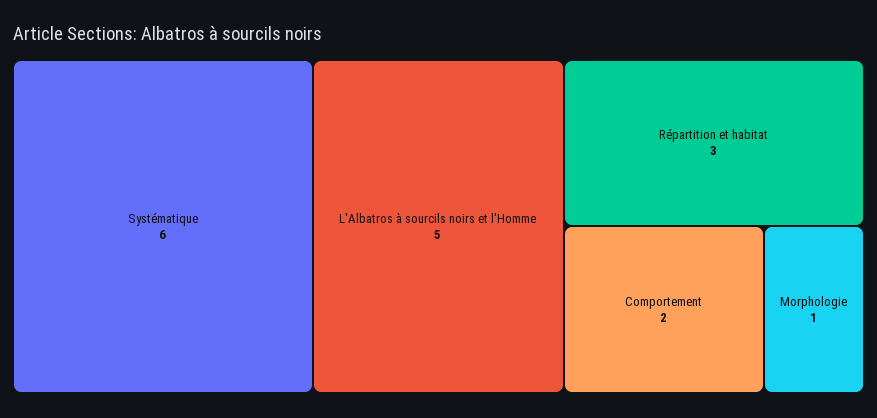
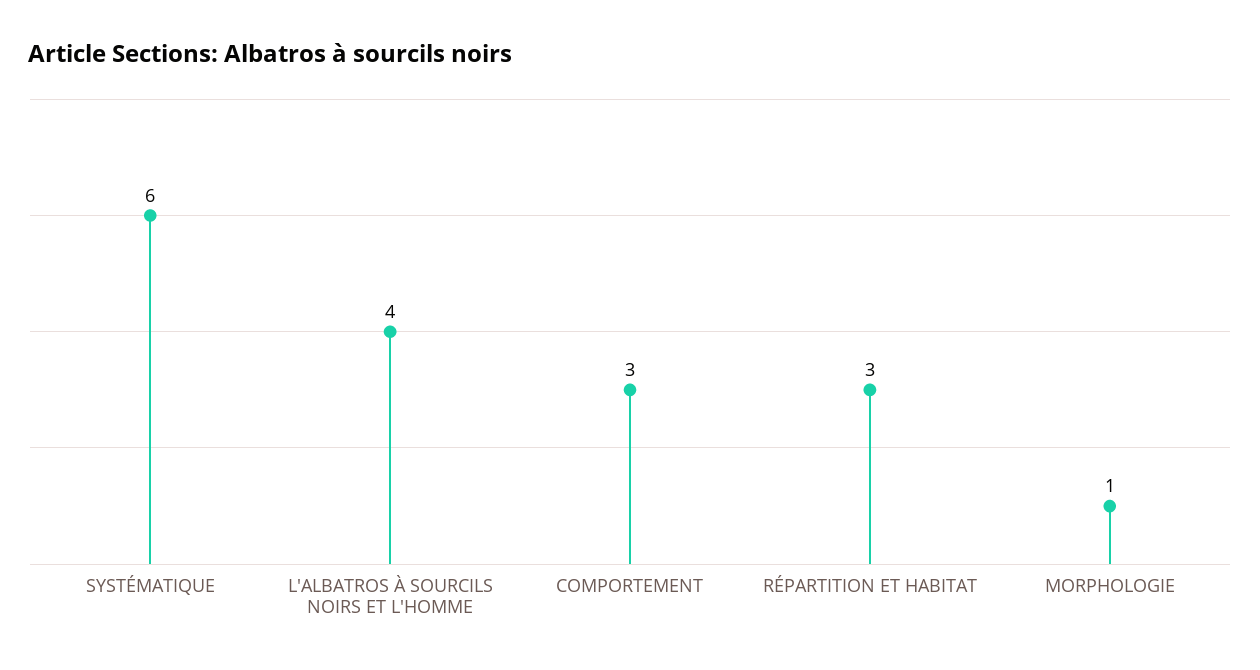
L'Albatros à sourcils noirs et l'Homme: 5 -> 4
Comportement: 2 -> 3

